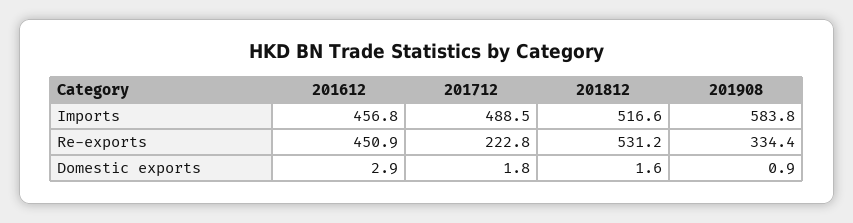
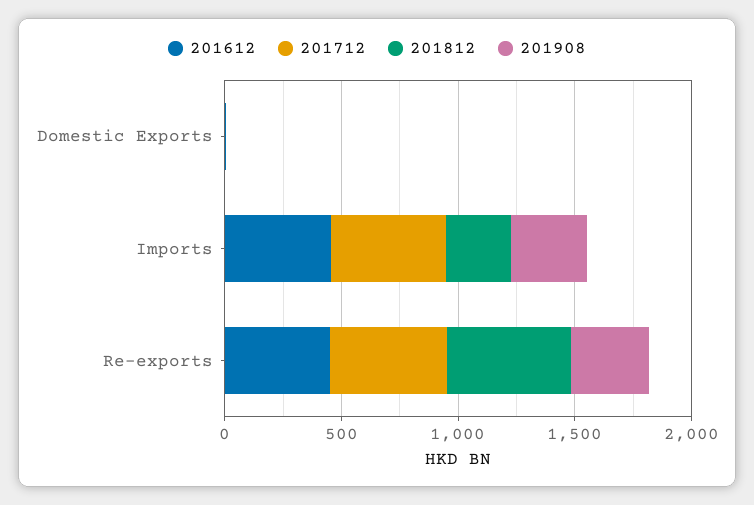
201812, Imports: 516.6 -> 300
201908, Imports: 583.8 -> 300
201712, Re-exports: 222.8 -> 500

